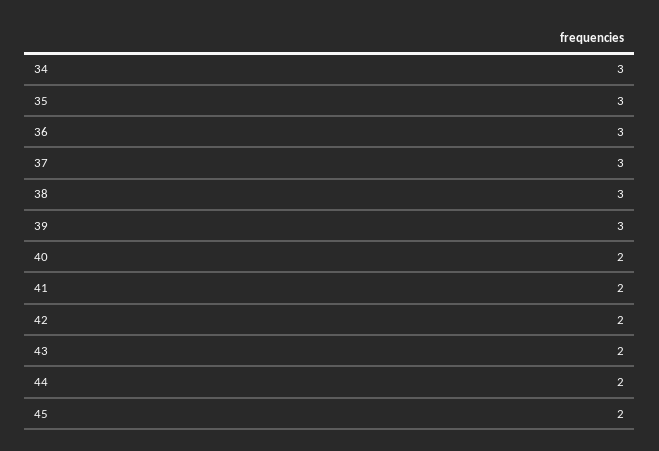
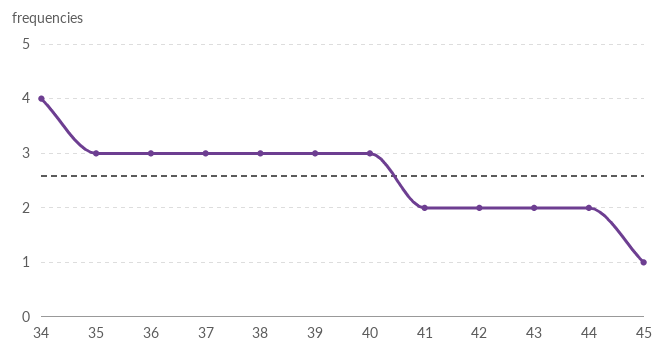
34: 3 -> 4
40: 2 -> 3
45: 2 -> 1

